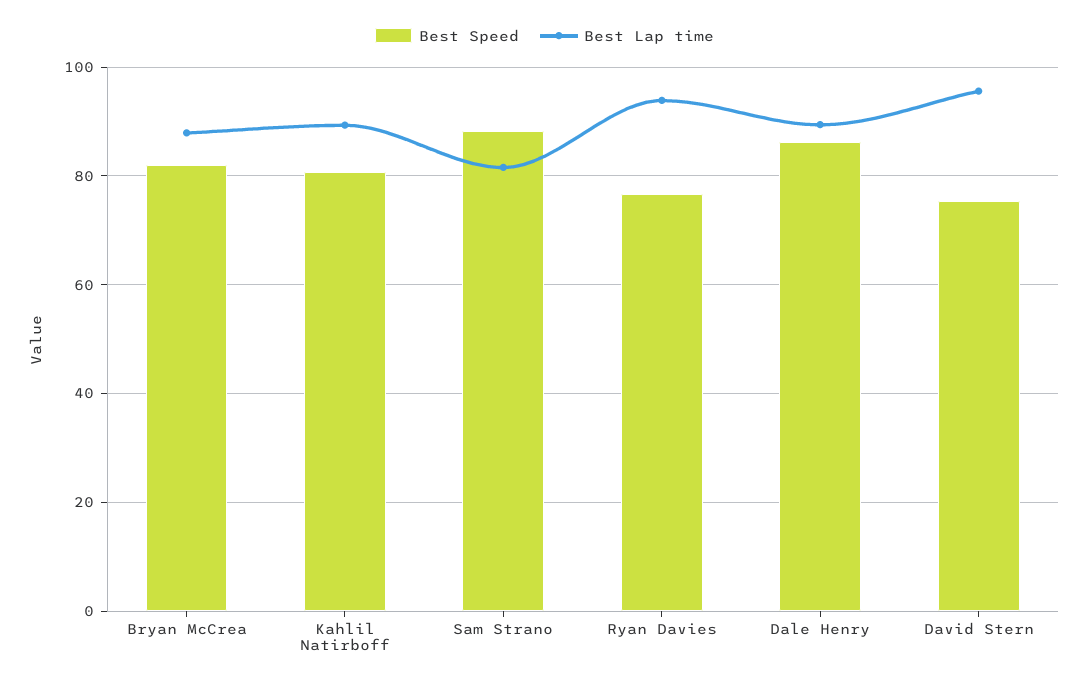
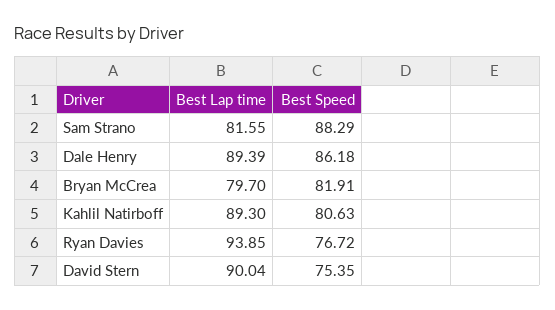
Best Lap time, Bryan McCrea: 88 -> 79.7
Best Lap time, David Stern: 96 -> 90.04

